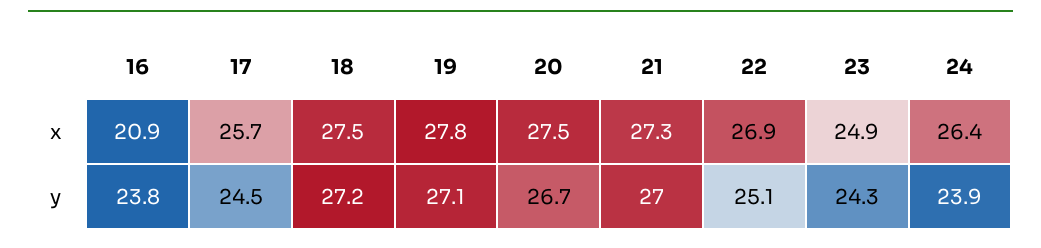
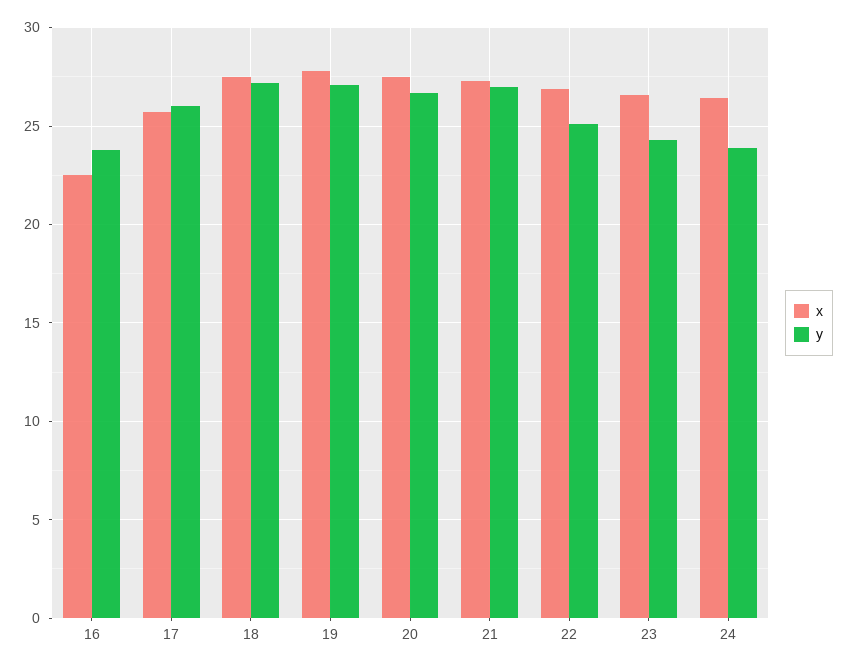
x, 16: 20.9 -> 22.5
x, 23: 24.9 -> 26.5
y, 17: 24.5 -> 26

